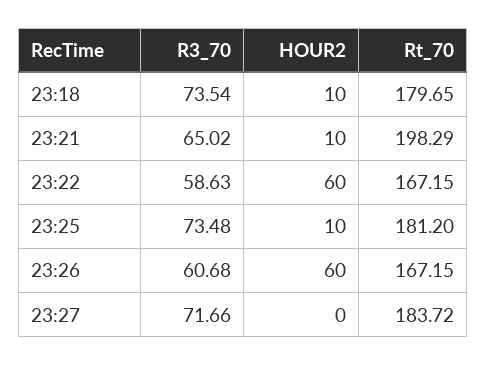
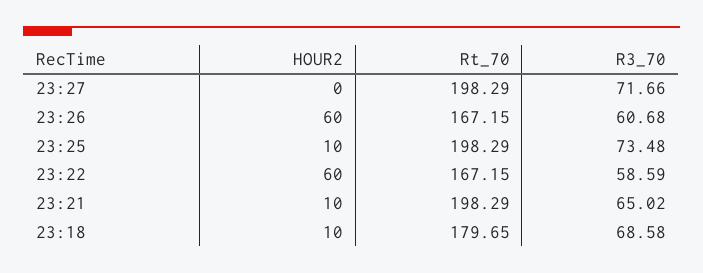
R3_70, 23:18: 73.54 -> 68.58
R3_70, 23:22: 58.63 -> 58.59
Rt_70, 23:25: 181.2 -> 198.29
Rt_70, 23:27: 183.72 -> 198.29

